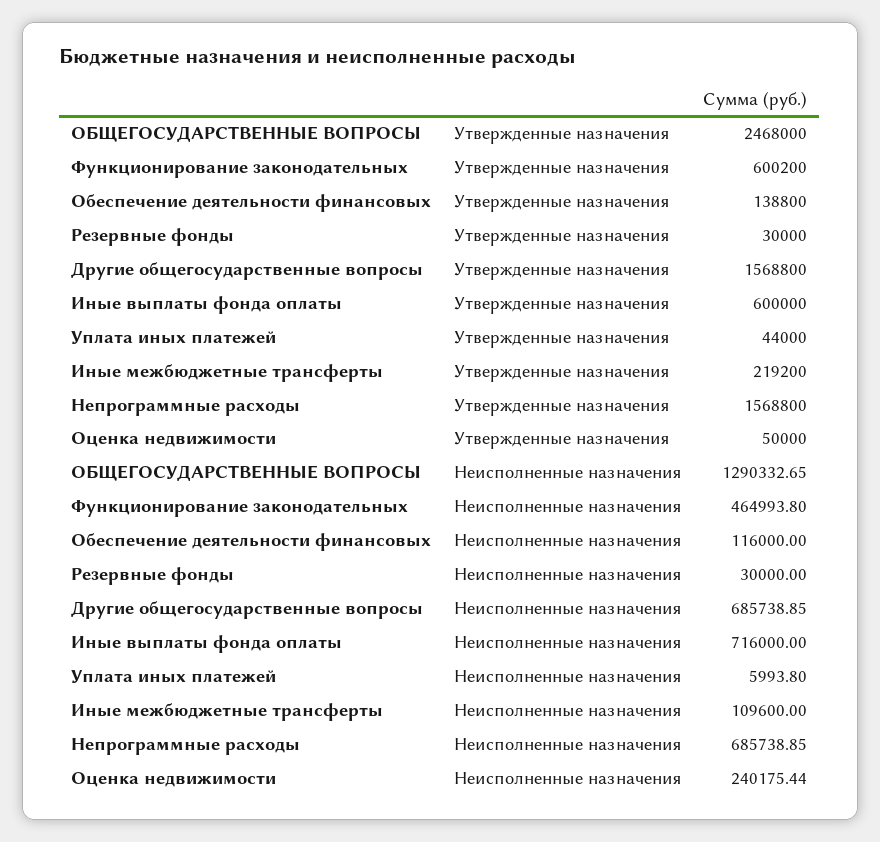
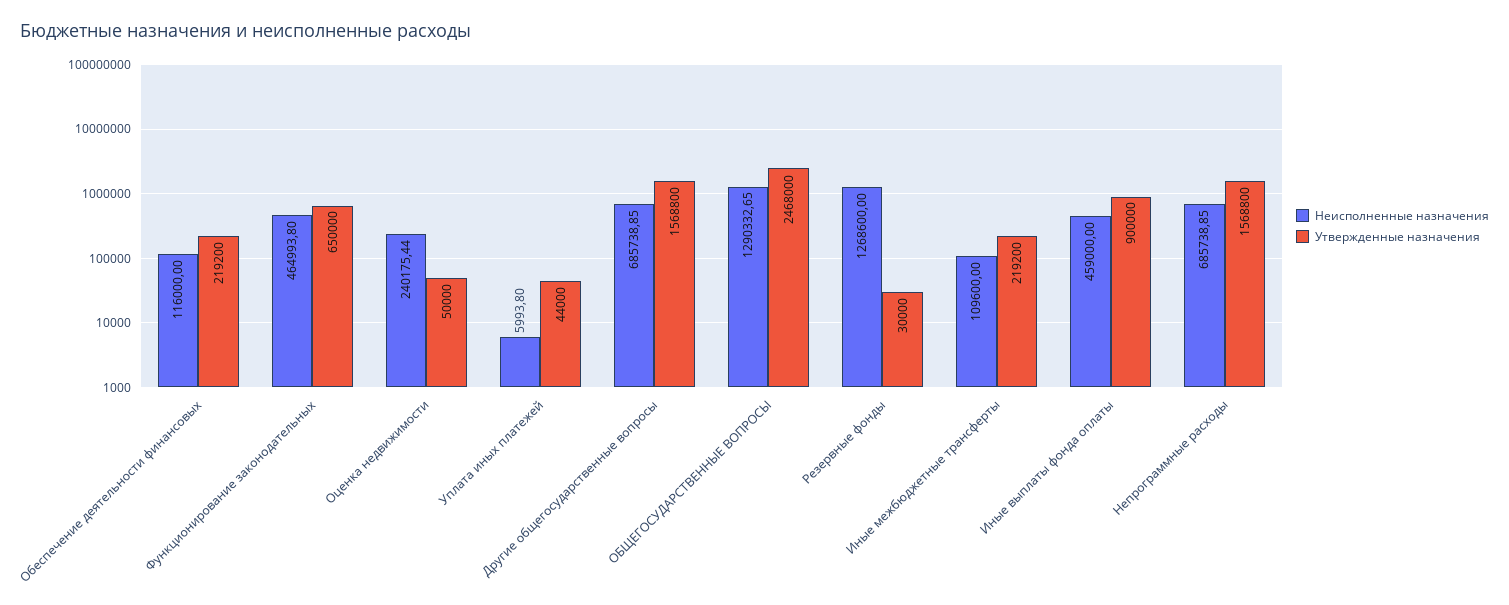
Утвержденные назначения, Функционирование законодательных: 600200 -> 650000
Утвержденные назначения, Обеспечение деятельности финансовых: 138800 -> 219200
Утвержденные назначения, Иные выплаты фонда оплаты: 600000 -> 900000
Неисполненные назначения, Резервные фонды: 30000 -> 1268600
Неисполненные назначения, Иные выплаты фонда оплаты: 716000 -> 459000

